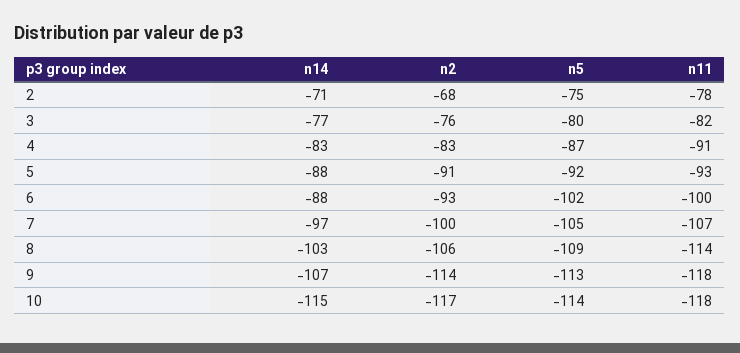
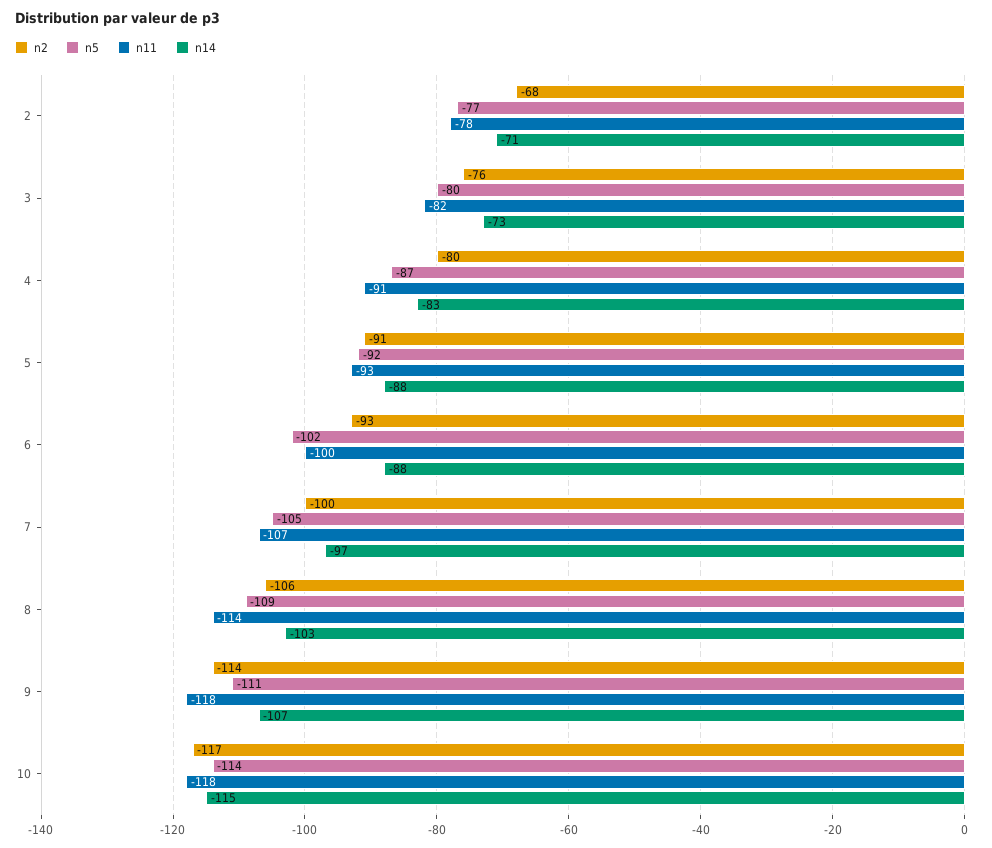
n5, 2: -75 -> -77
n14, 3: -77 -> -73
n2, 4: -83 -> -80
n5, 9: -113 -> -111

